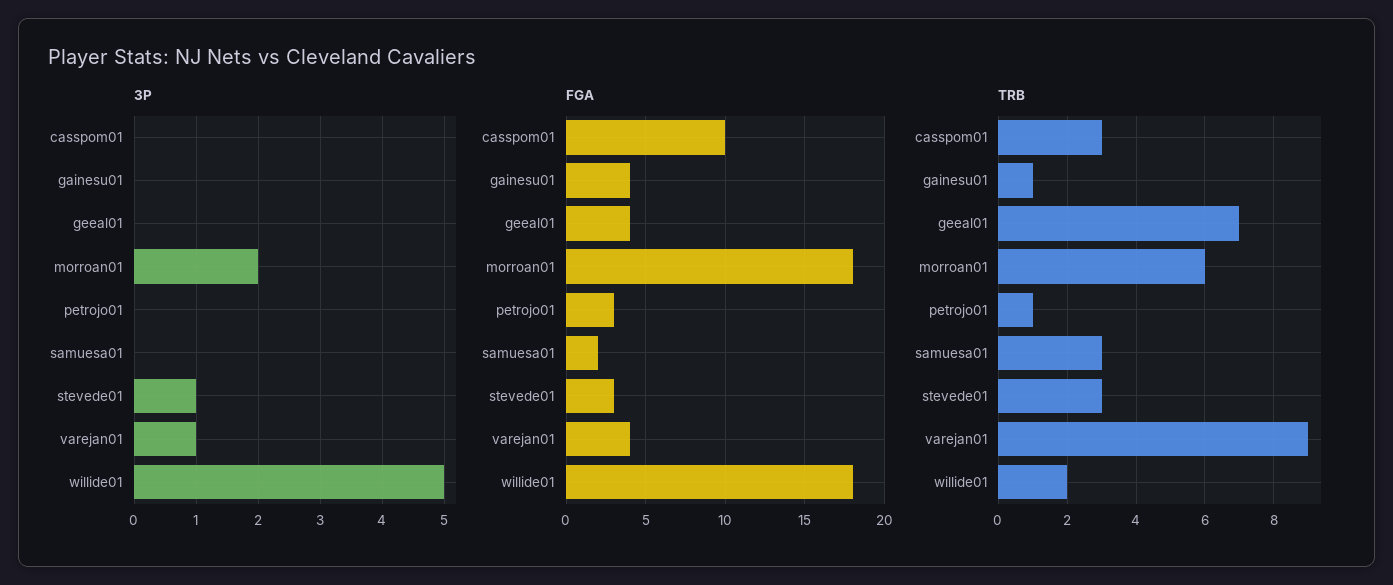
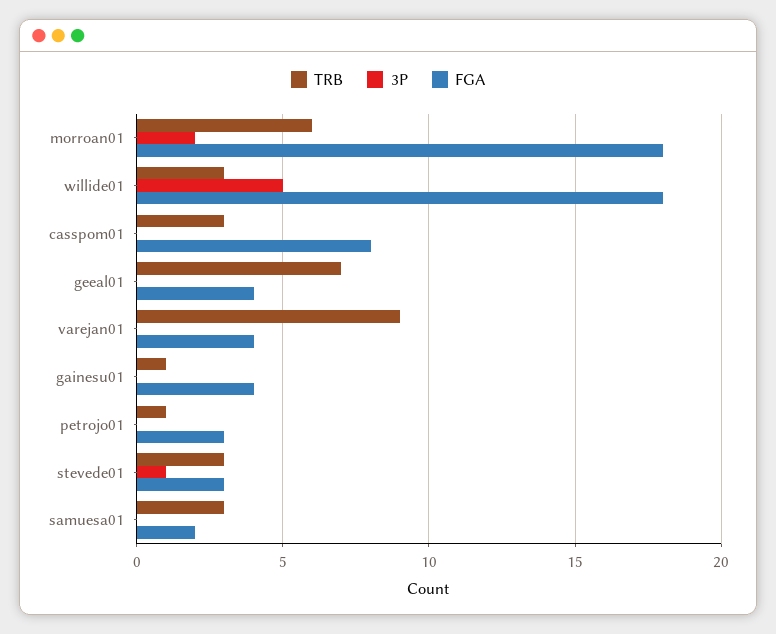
3P, varejan01: 1 -> 0
FGA, casspom01: 10 -> 8
TRB, willide01: 2 -> 3

